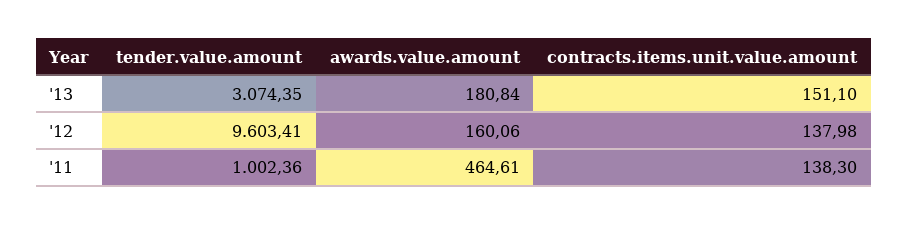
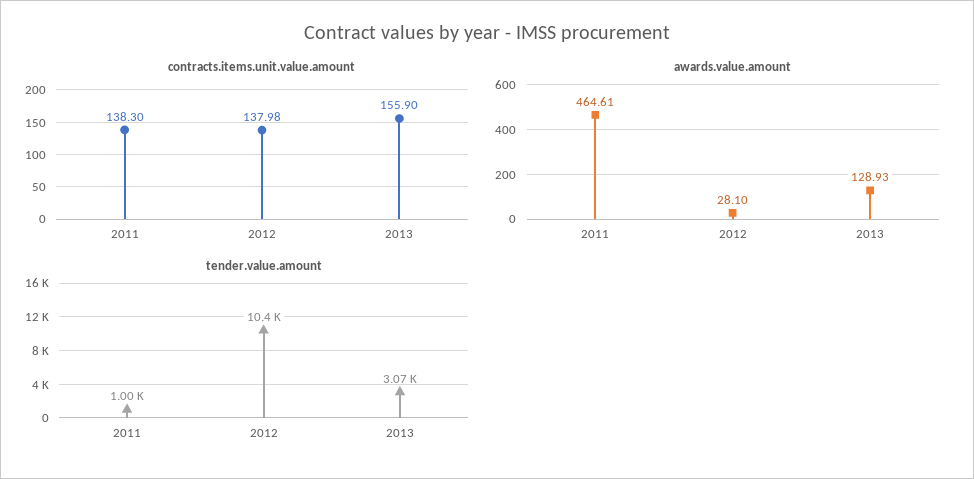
awards.value.amount, '13: 180.84 -> 128.93
contracts.items.unit.value.amount, '13: 151.1 -> 155.9
tender.value.amount, '12: 9603.41 -> 10400
awards.value.amount, '12: 160.06 -> 28.1

